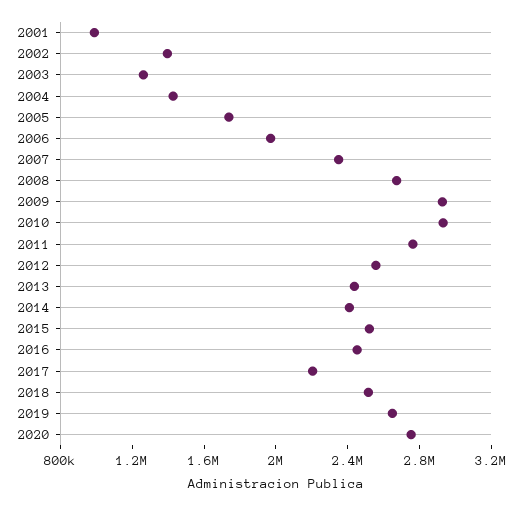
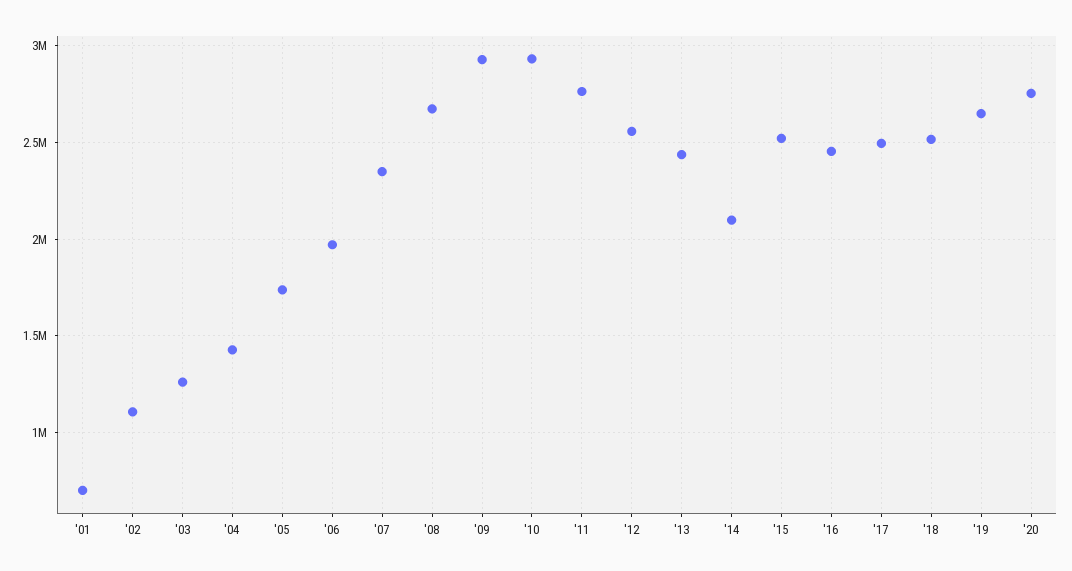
2001: 1000000 -> 700000
2002: 1400000 -> 1100000
2014: 2400000 -> 2100000
2017: 2200000 -> 2500000

